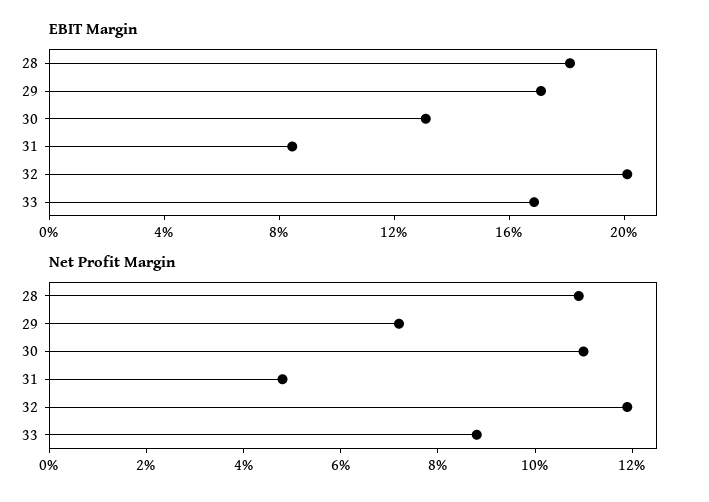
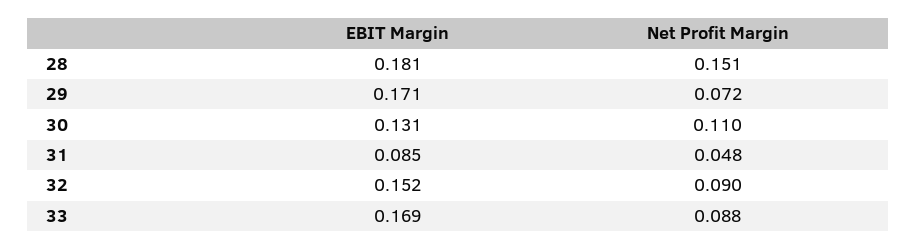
EBIT Margin, 32: 0.2 -> 0.152
Net Profit Margin, 28: 0.11 -> 0.151
Net Profit Margin, 32: 0.12 -> 0.09

